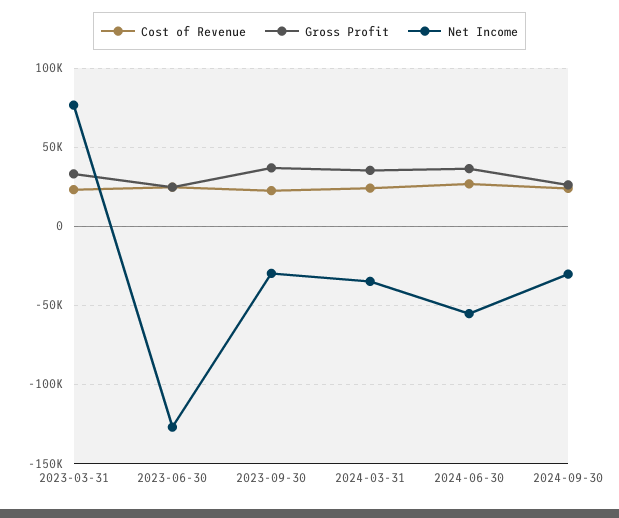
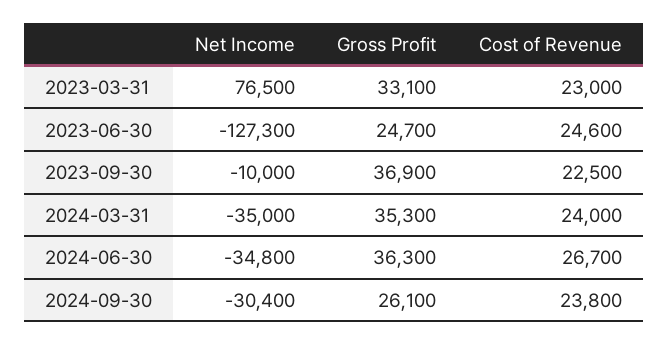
Net Income, 2023-09-30: -30000 -> -10000
Net Income, 2024-06-30: -55000 -> -34800

